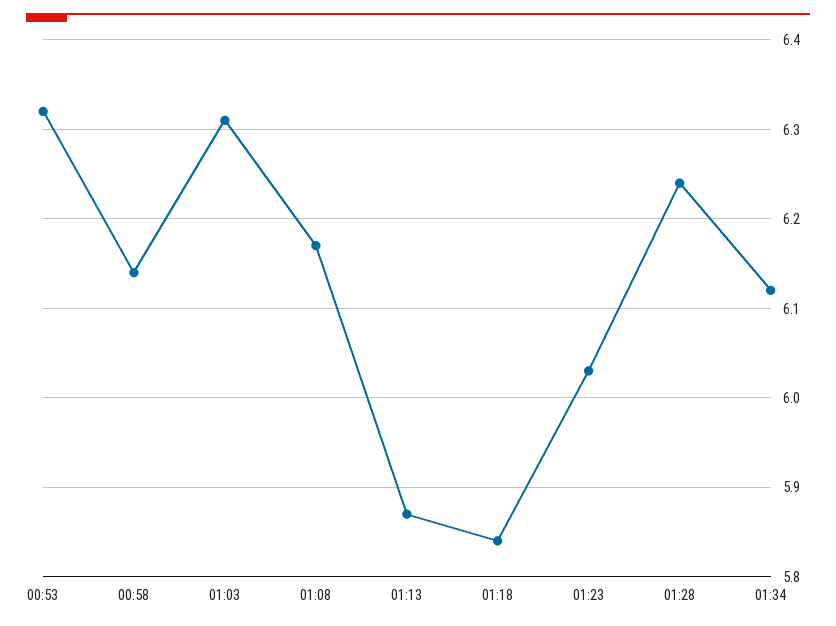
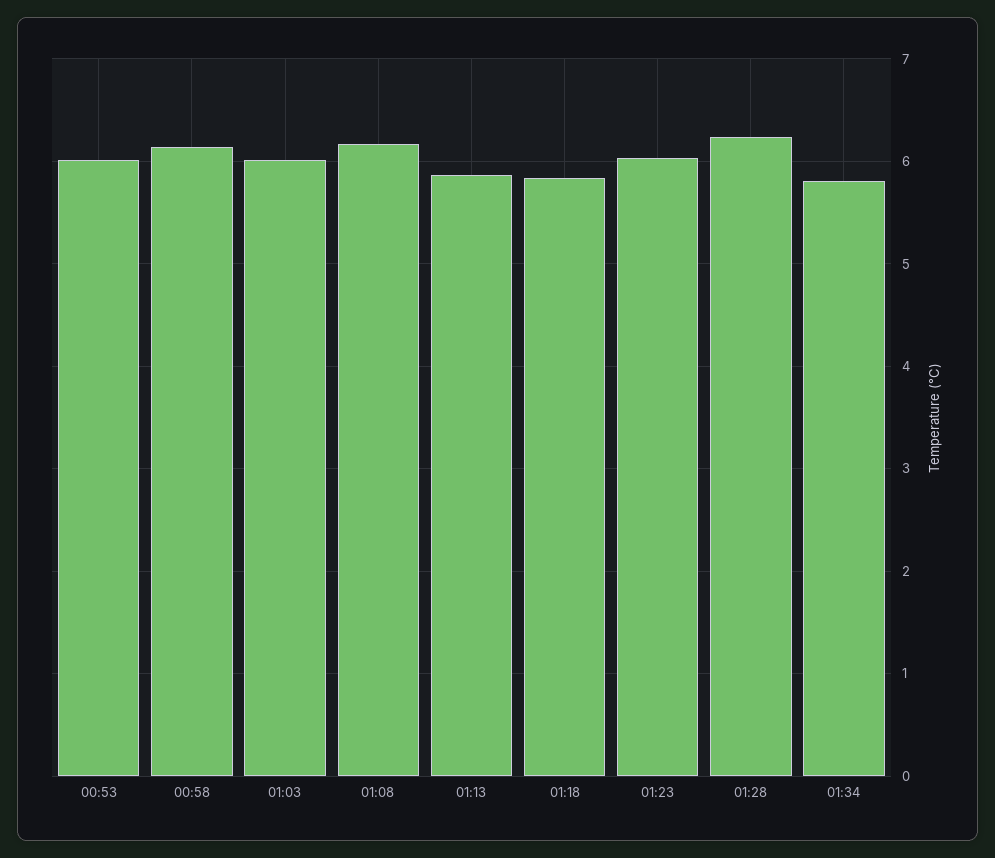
00:53: 6.32 -> 6
01:03: 6.31 -> 6
01:34: 6.12 -> 5.8

